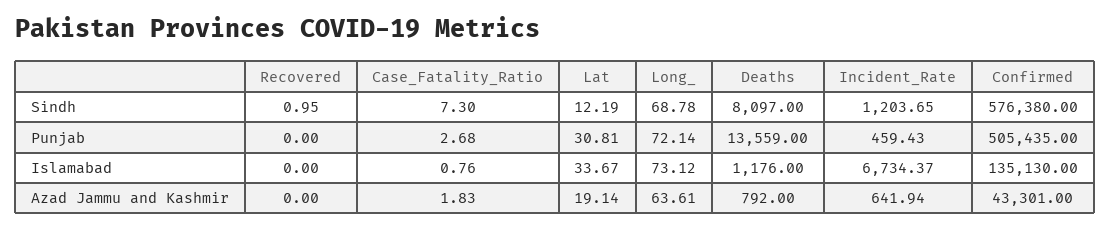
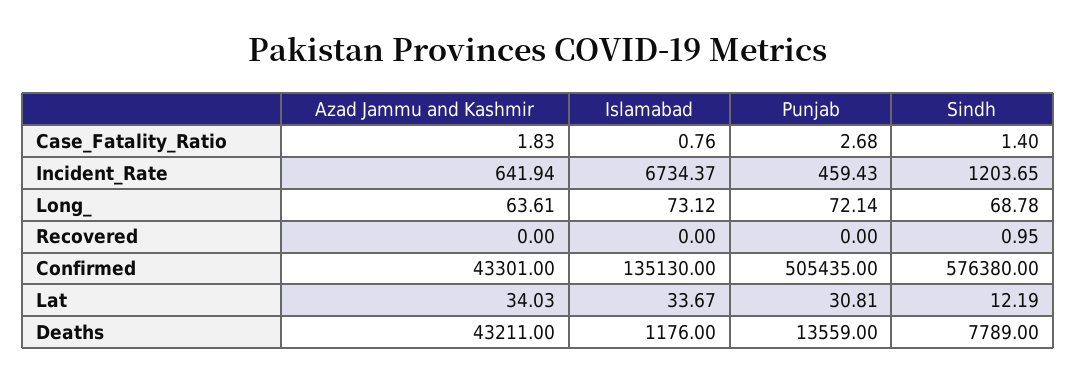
Case_Fatality_Ratio, Sindh: 7.3 -> 1.4
Deaths, Sindh: 8097 -> 7789
Lat, Azad Jammu and Kashmir: 19.14 -> 34.03
Deaths, Azad Jammu and Kashmir: 792 -> 43211

